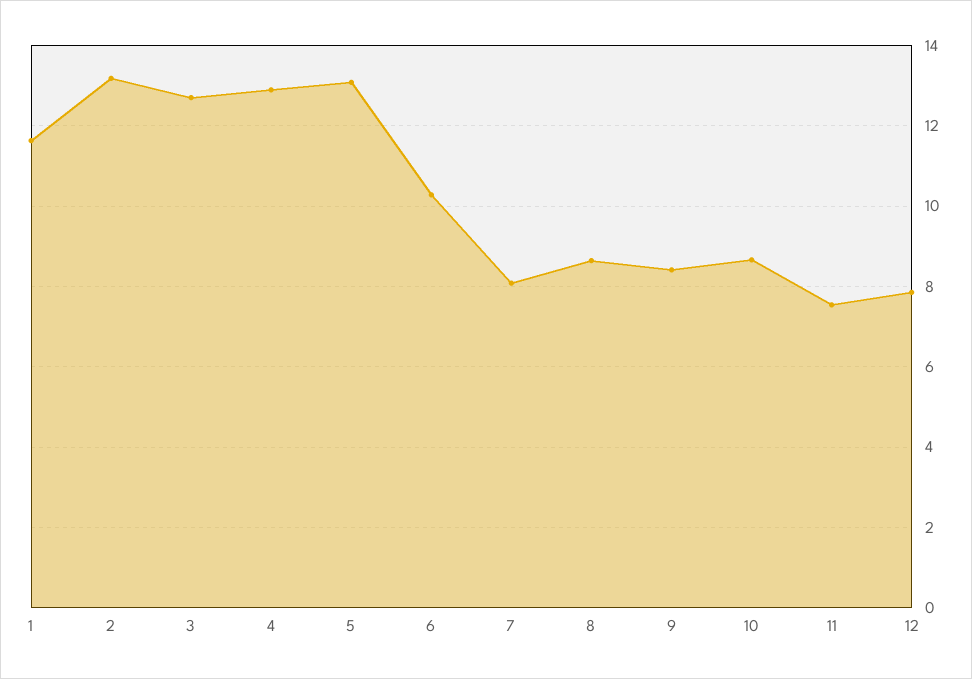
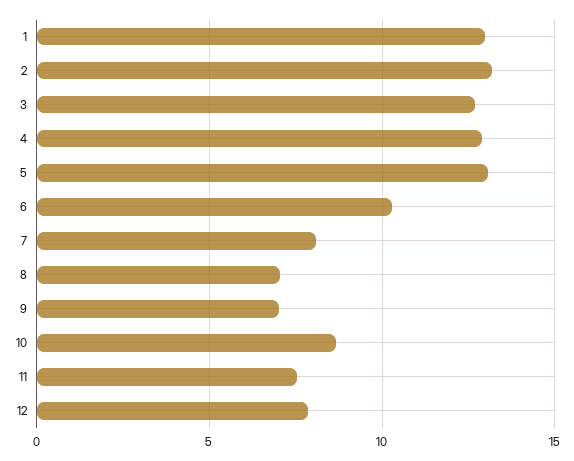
1: 11.6 -> 13
8: 8.6 -> 7
9: 8.4 -> 7

